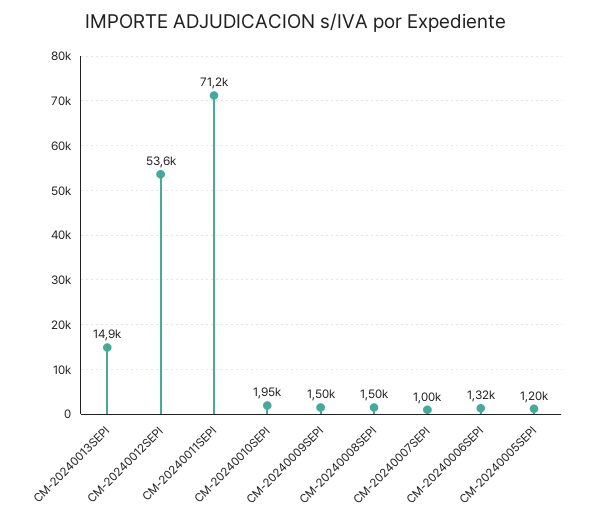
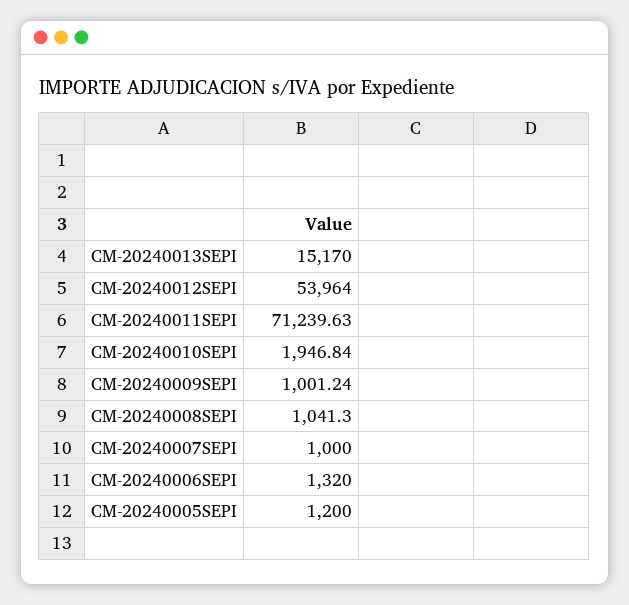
CM-20240013SEPI: 14900 -> 15170
CM-20240012SEPI: 53600 -> 53964
CM-20240009SEPI: 1500 -> 1001.24
CM-20240008SEPI: 1500 -> 1041.3

